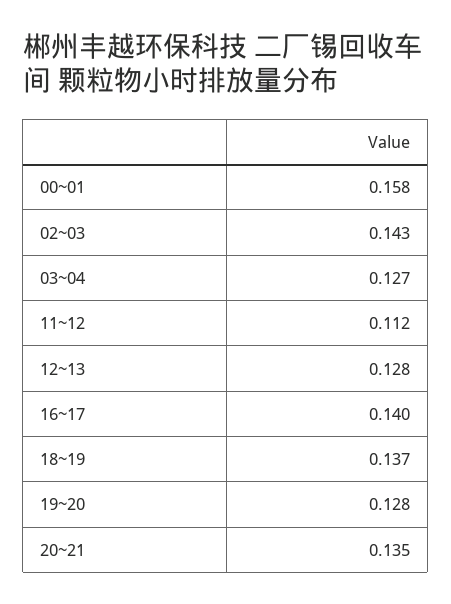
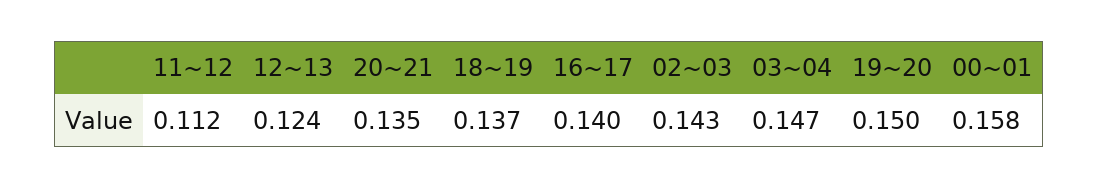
03~04: 0.127 -> 0.147
12~13: 0.128 -> 0.124
19~20: 0.128 -> 0.15

